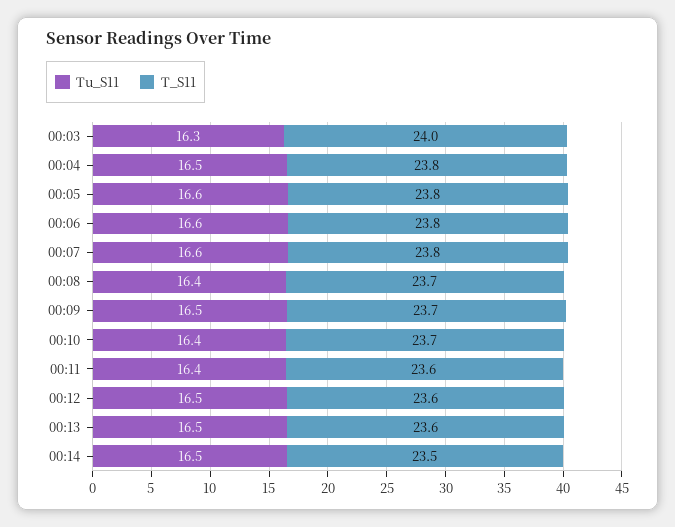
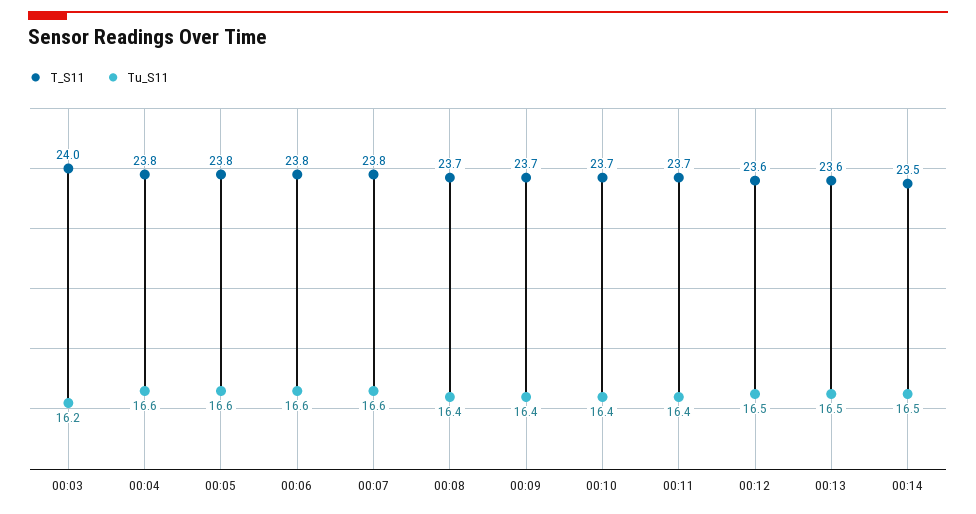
Tu_S11, 00:03: 16.3 -> 16.2
Tu_S11, 00:04: 16.5 -> 16.6
Tu_S11, 00:09: 16.5 -> 16.4
T_S11, 00:11: 23.6 -> 23.7

